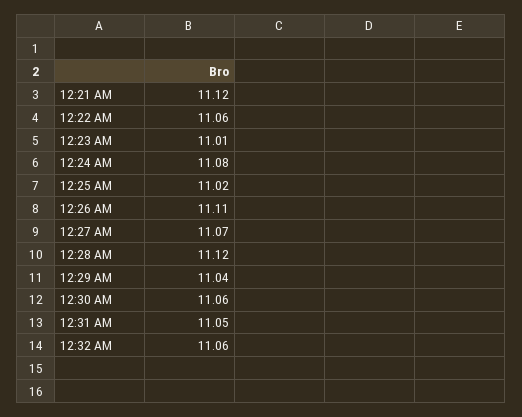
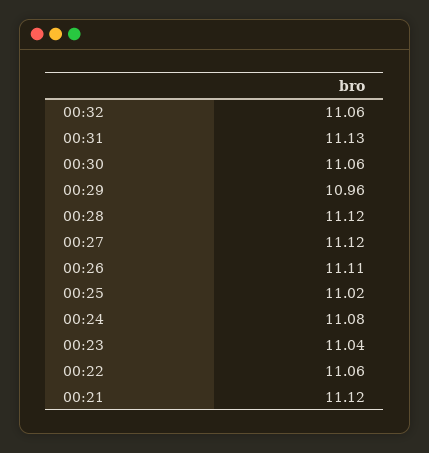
12:23 AM: 11.01 -> 11.04
12:27 AM: 11.07 -> 11.12
12:29 AM: 11.04 -> 10.96
12:31 AM: 11.05 -> 11.13

